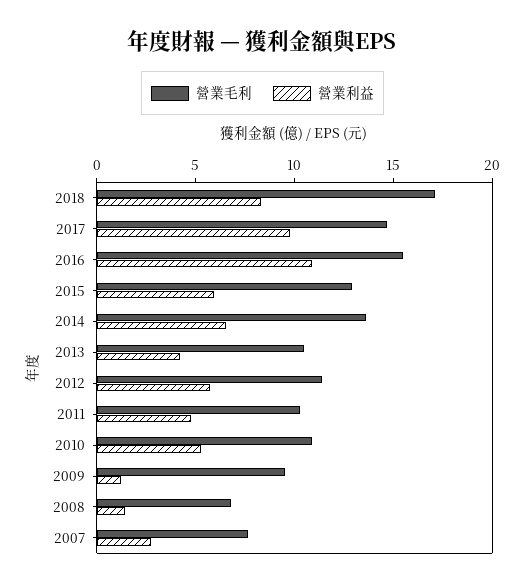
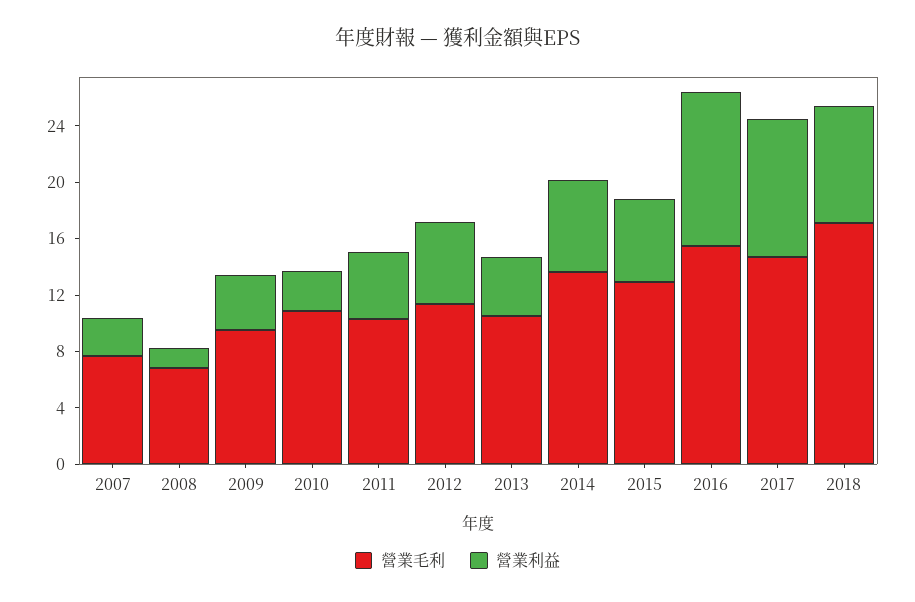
營業利益, 2010: 5 -> 3
營業利益, 2009: 1 -> 4

